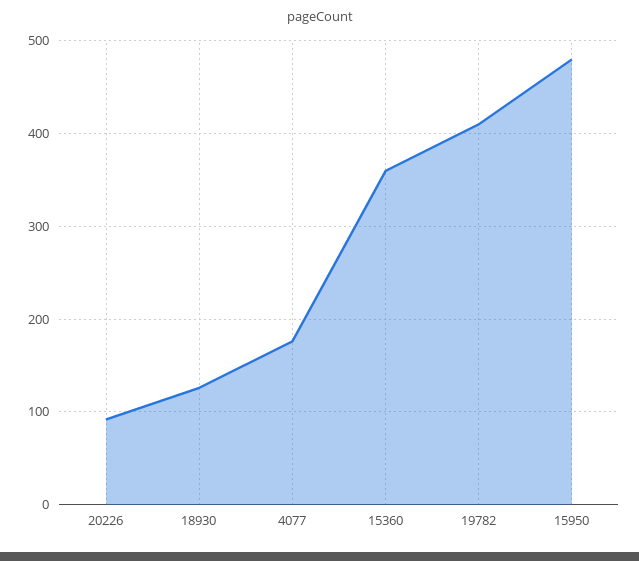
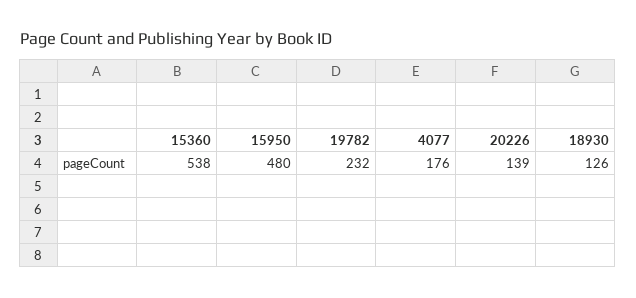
20226: 90 -> 139
15360: 360 -> 538
19782: 410 -> 232

